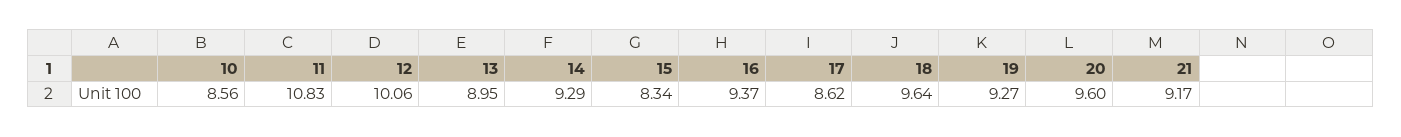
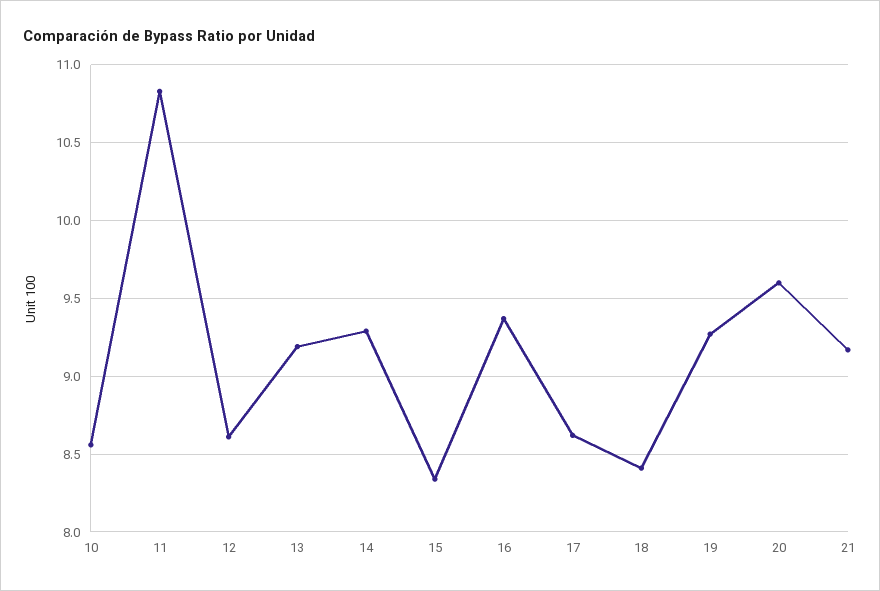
12: 10.06 -> 8.6
13: 8.95 -> 9.2
18: 9.64 -> 8.4

